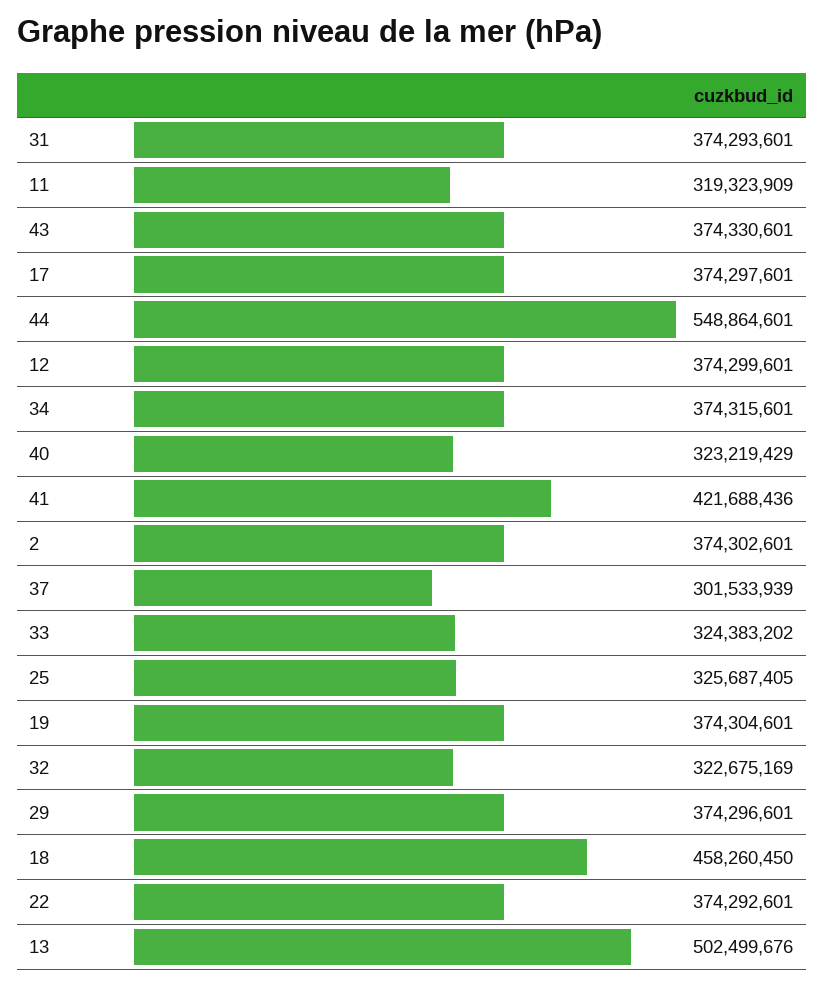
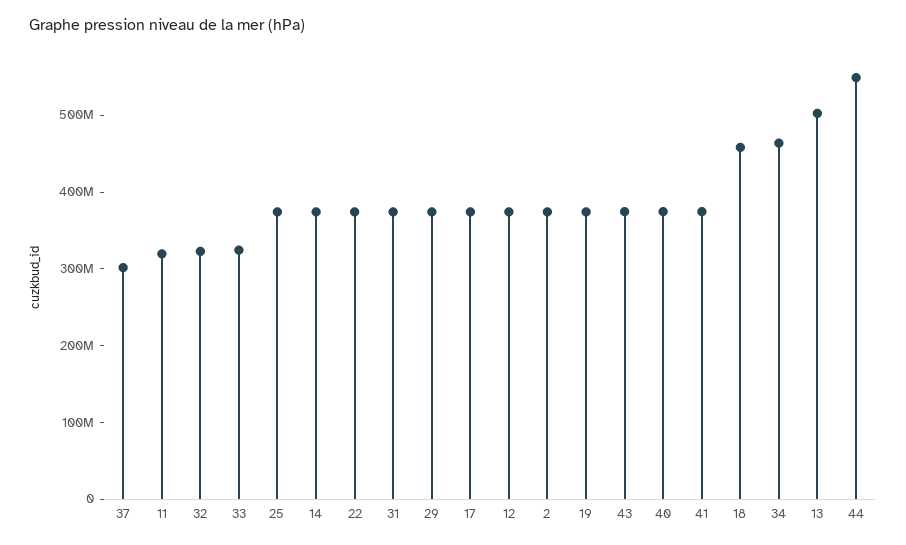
34: 374315601 -> 460000000
40: 323219429 -> 380000000
41: 421688436 -> 380000000
25: 325687405 -> 380000000
14: none -> 380000000

